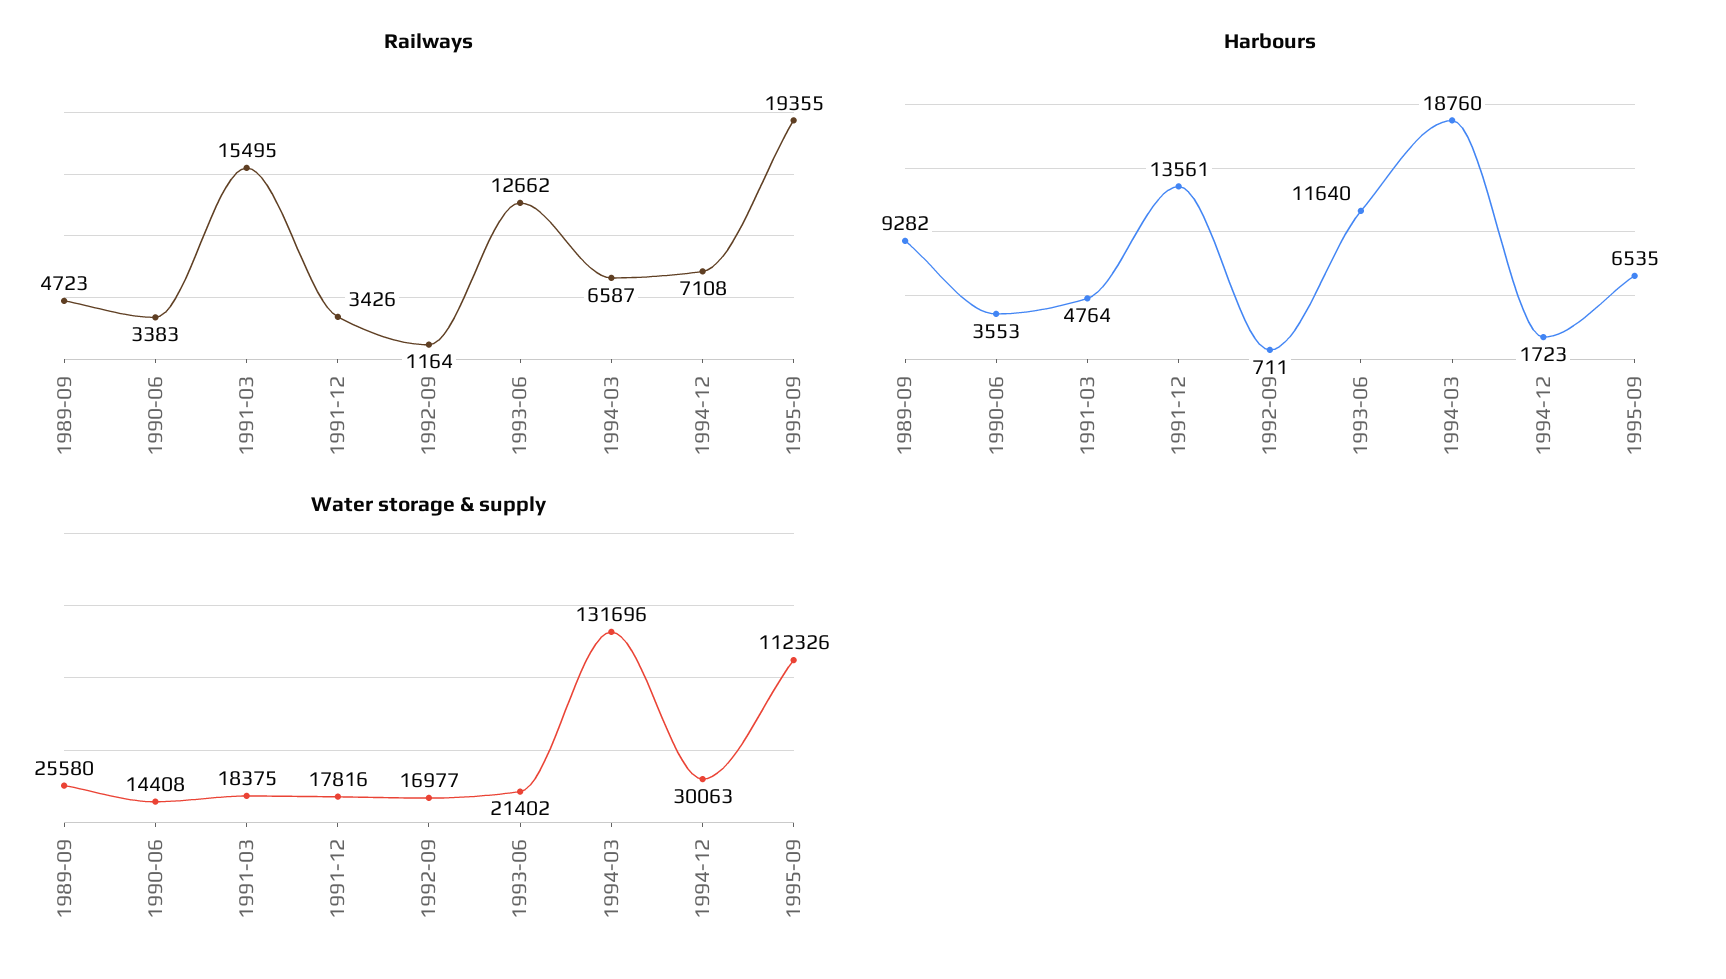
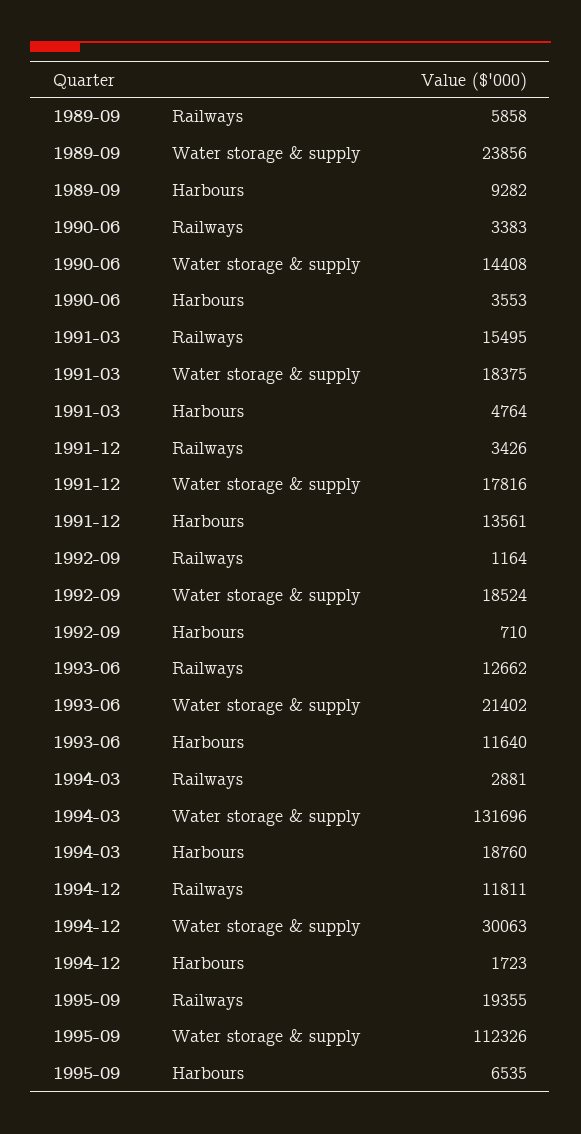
Railways, 1989-09: 4723 -> 5858
Railways, 1994-03: 6587 -> 2881
Railways, 1994-12: 7108 -> 11811
Harbours, 1992-09: 711 -> 710
Water storage & supply, 1989-09: 25580 -> 23856
Water storage & supply, 1992-09: 16977 -> 18524

